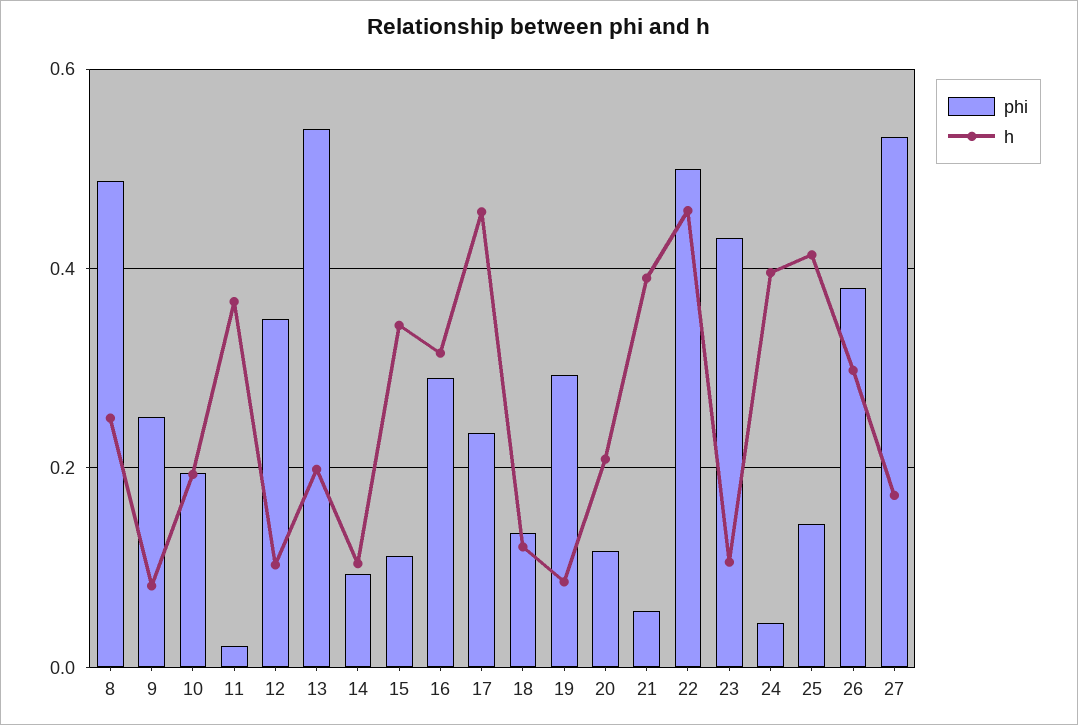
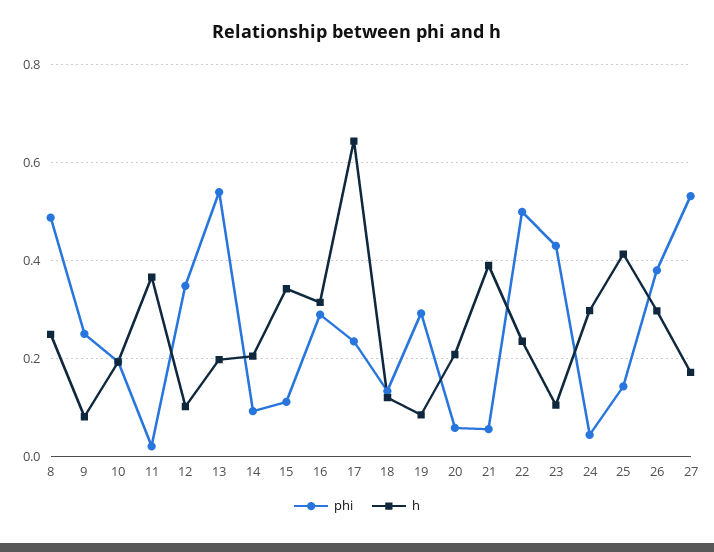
h, 14: 0.1 -> 0.2
h, 17: 0.46 -> 0.64
phi, 20: 0.12 -> 0.06
h, 22: 0.46 -> 0.24
h, 24: 0.4 -> 0.3

